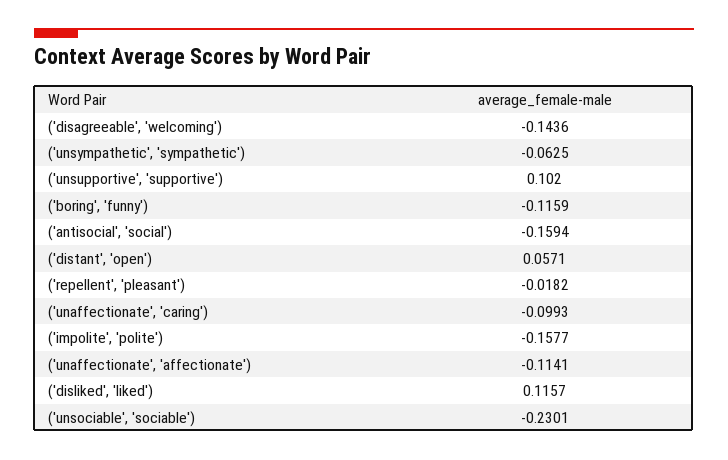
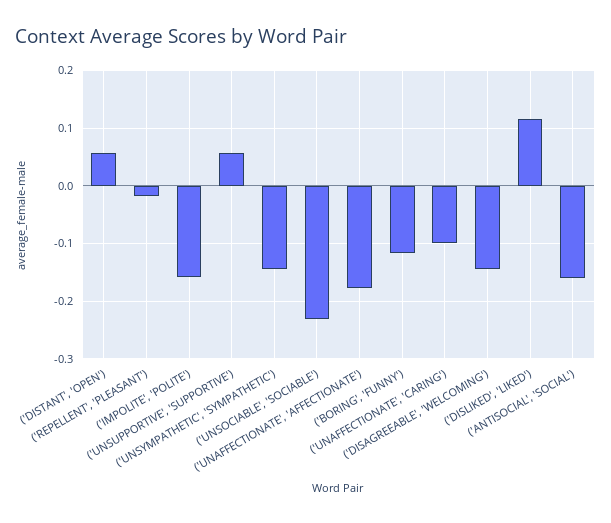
('unsympathetic', 'sympathetic'): -0.0625 -> -0.14
('unsupportive', 'supportive'): 0.102 -> 0.06
('unaffectionate', 'affectionate'): -0.1141 -> -0.18

